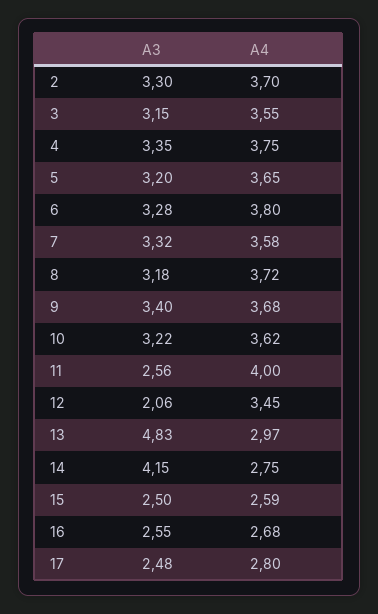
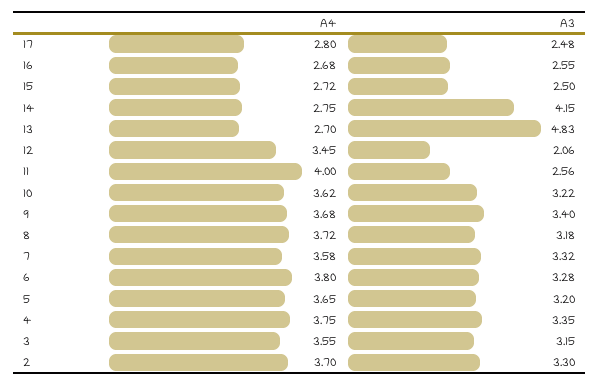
A4, 13: 2.97 -> 2.7
A4, 15: 2.59 -> 2.72

